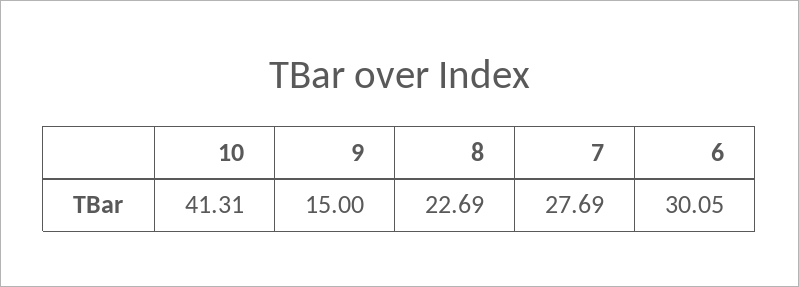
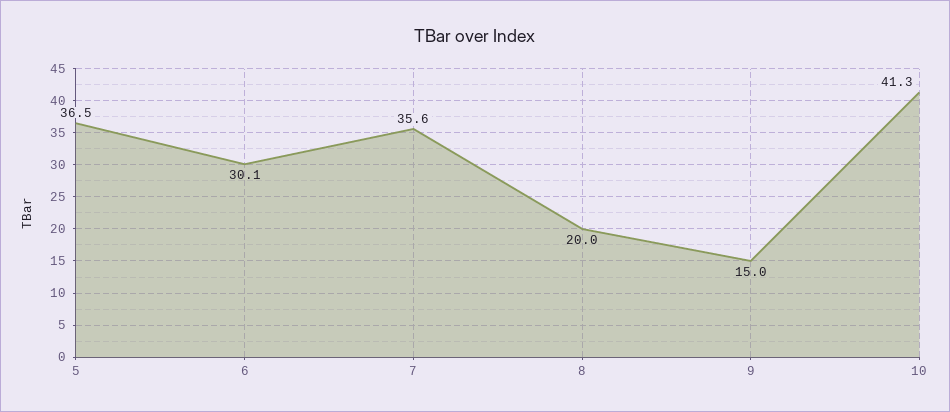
8: 22.69 -> 20
7: 27.69 -> 35.6
5: none -> 36.5

